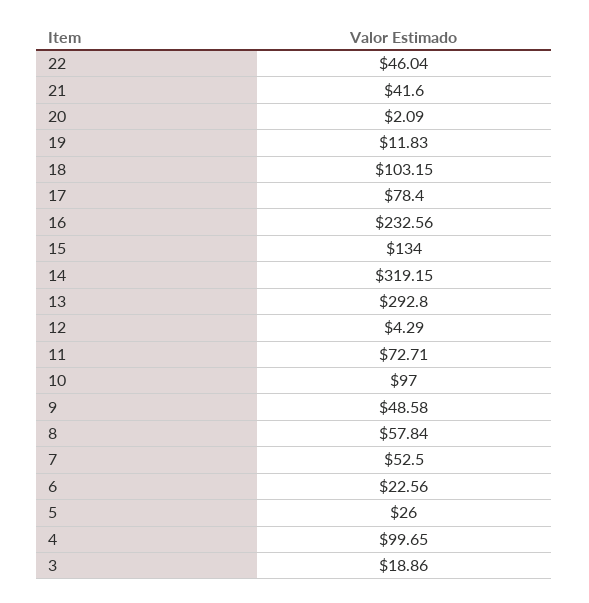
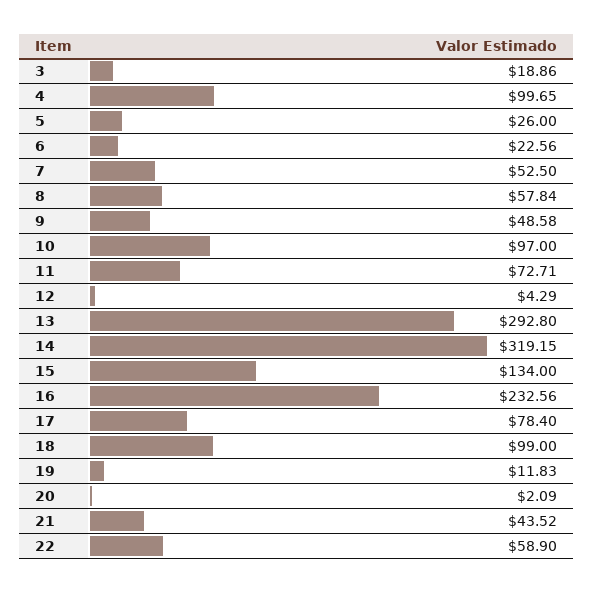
22: 46.04 -> 58.9
21: 41.6 -> 43.52
18: 103.15 -> 99

